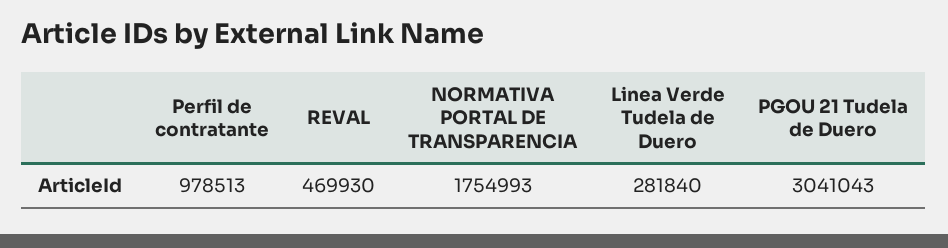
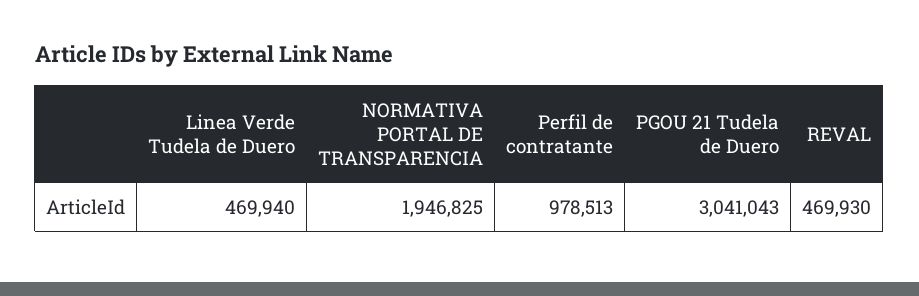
NORMATIVA PORTAL DE TRANSPARENCIA: 1754993 -> 1946825
Linea Verde Tudela de Duero: 281840 -> 469940

